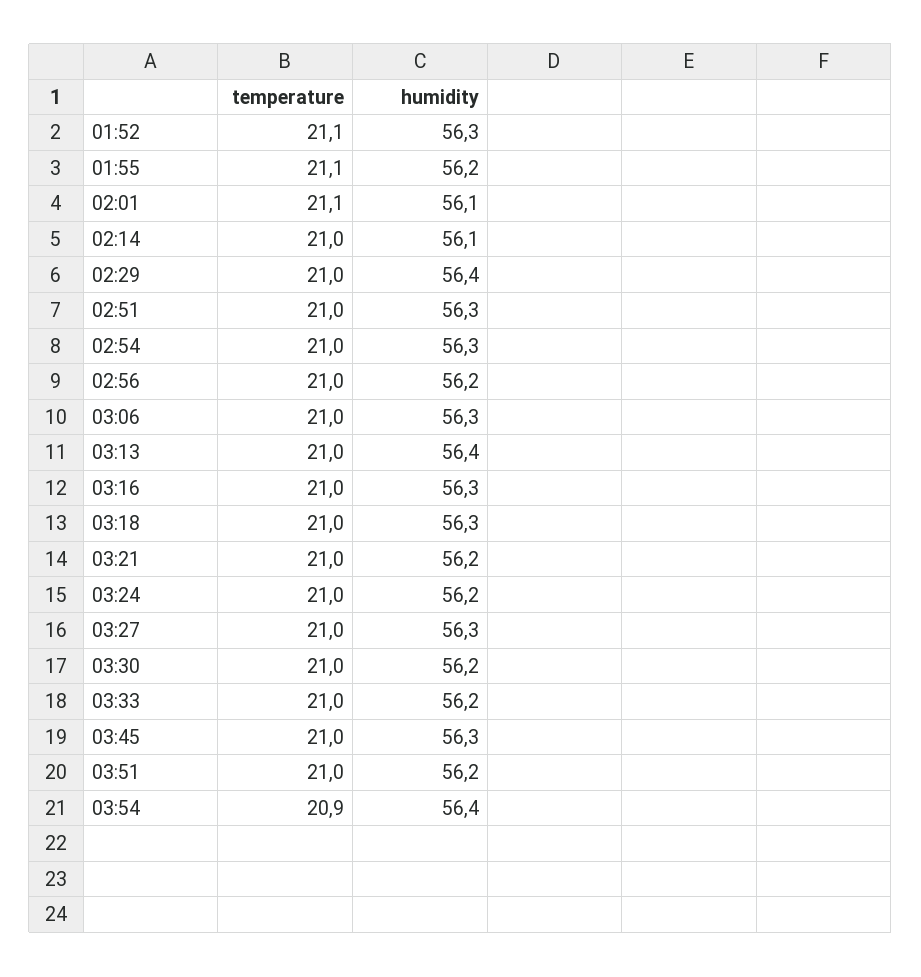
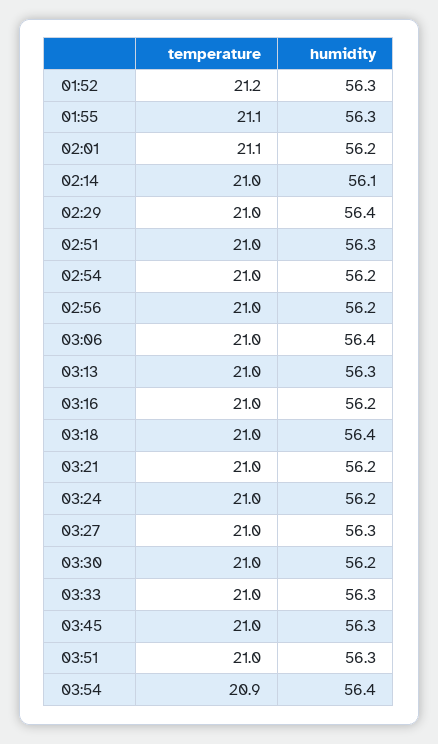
temperature, 01:52: 21.1 -> 21.2
humidity, 01:55: 56.2 -> 56.3
humidity, 02:01: 56.1 -> 56.2
humidity, 02:54: 56.3 -> 56.2
humidity, 03:06: 56.3 -> 56.4
humidity, 03:13: 56.4 -> 56.3
humidity, 03:16: 56.3 -> 56.2
humidity, 03:18: 56.3 -> 56.4
humidity, 03:33: 56.2 -> 56.3
humidity, 03:51: 56.2 -> 56.3

